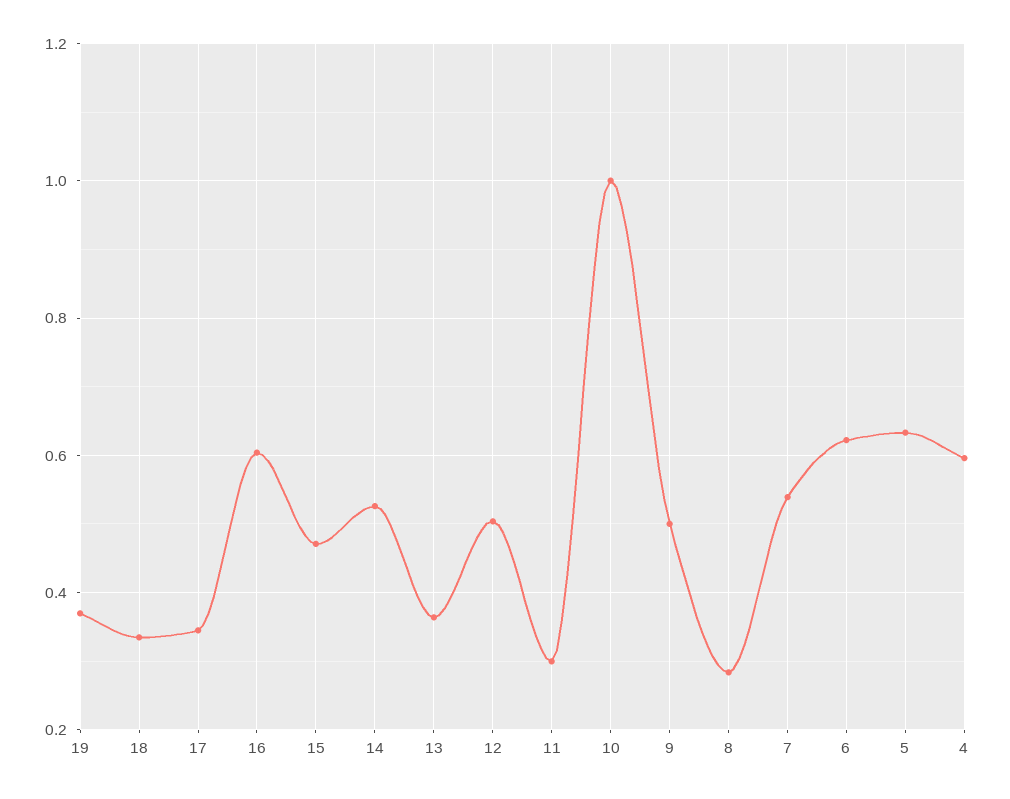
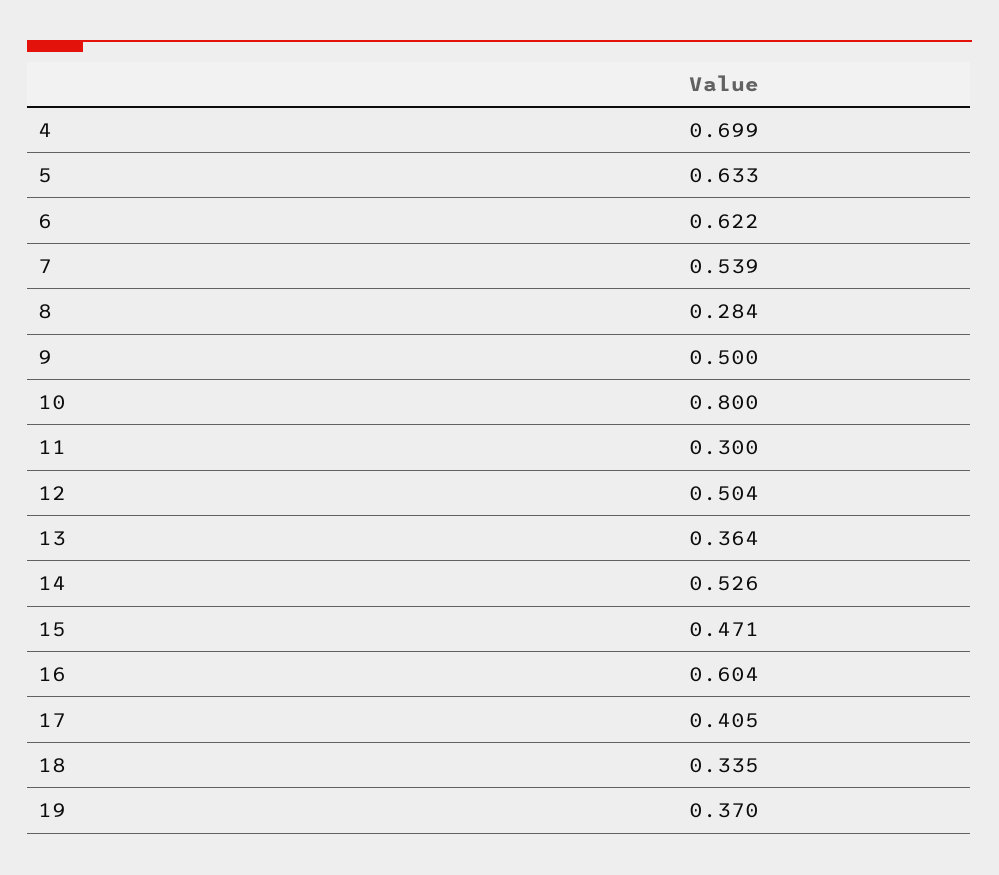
17: 0.34 -> 0.405
10: 1 -> 0.8
4: 0.6 -> 0.699

